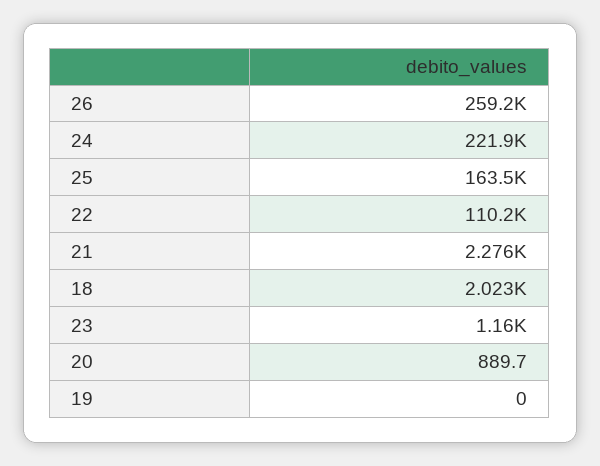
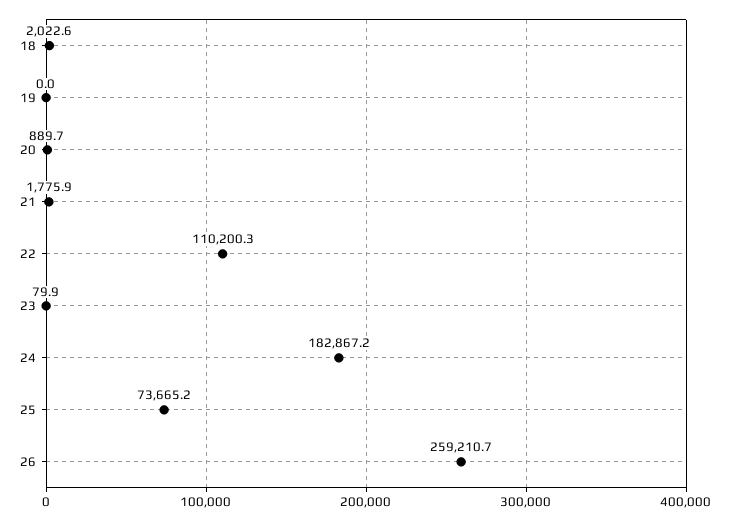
24: 221900 -> 182867.2
25: 163500 -> 73665.2
21: 2276 -> 1775.9
23: 1160 -> 79.9

